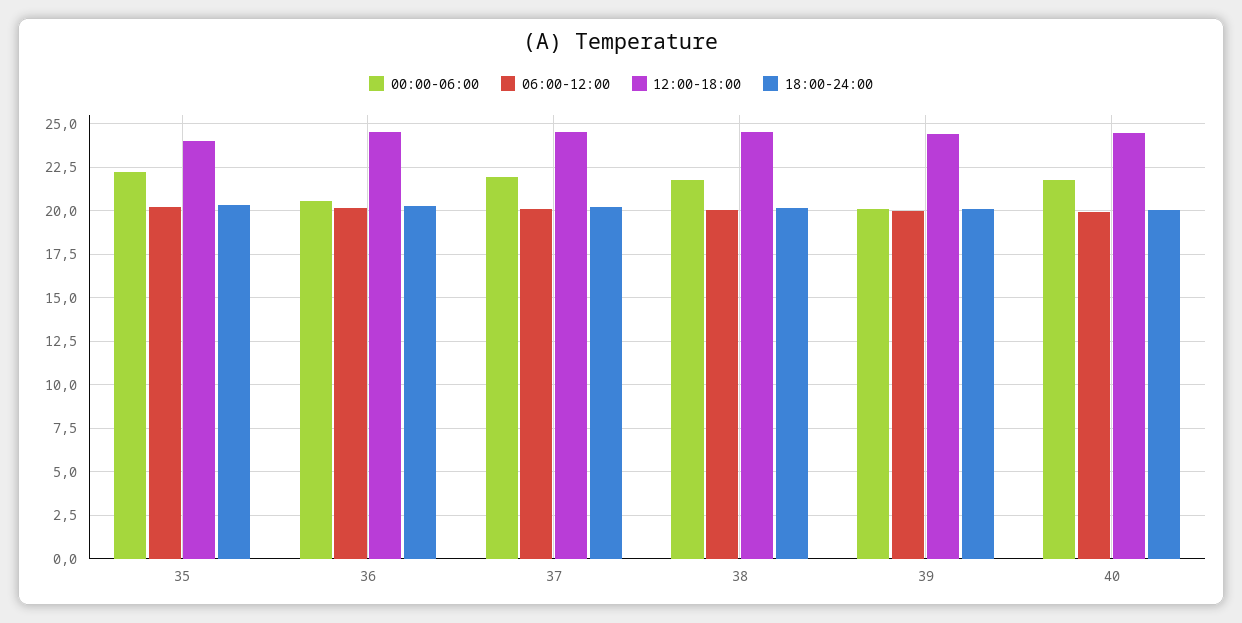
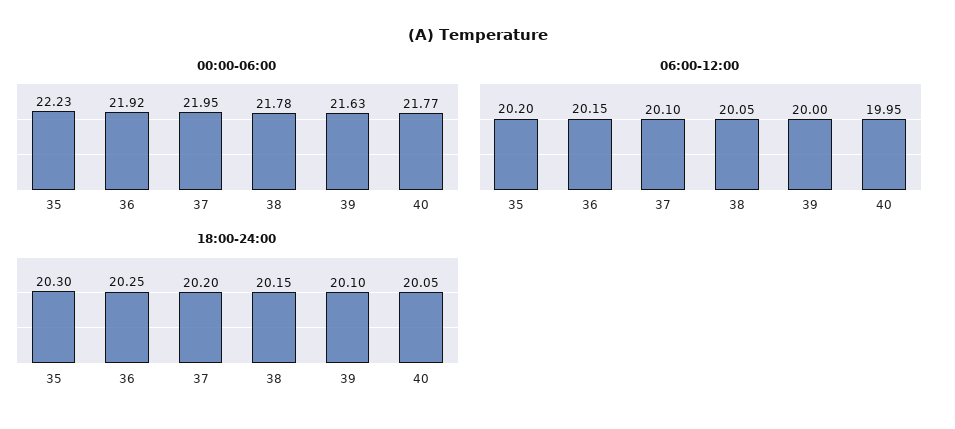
12:00-18:00, 35: 24 -> none
00:00-06:00, 36: 20.5 -> 21.92
12:00-18:00, 36: 24.5 -> none
12:00-18:00, 37: 24.5 -> none
12:00-18:00, 38: 24.5 -> none
00:00-06:00, 39: 20 -> 21.63
12:00-18:00, 39: 24.5 -> none
12:00-18:00, 40: 24.5 -> none

